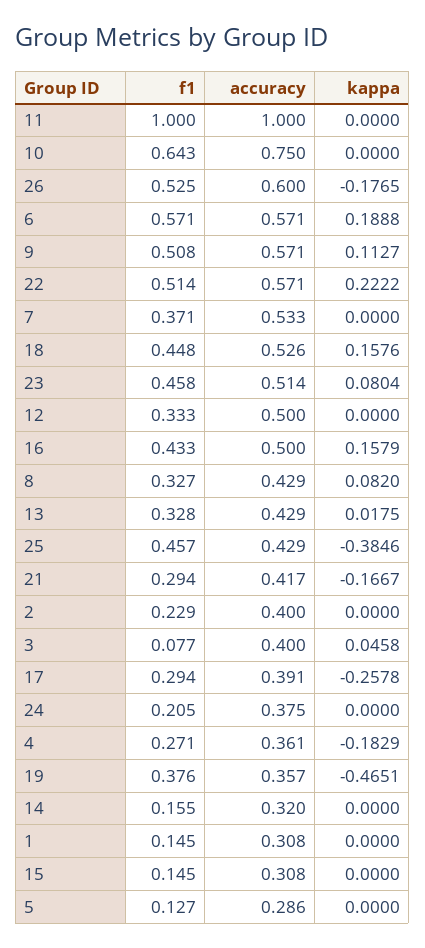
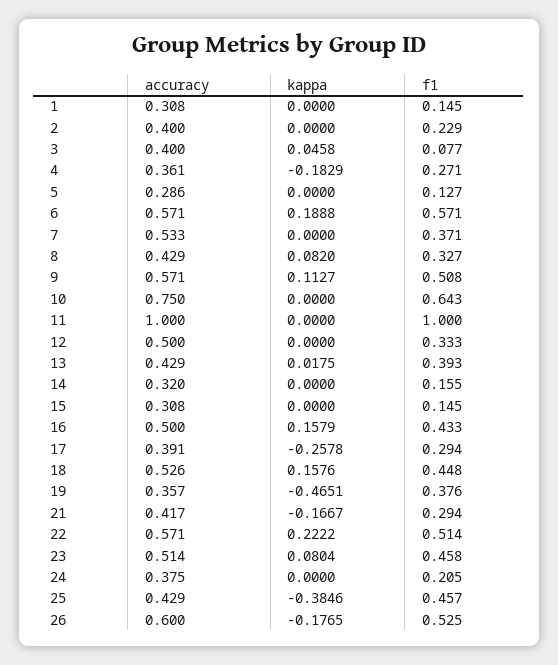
f1, 13: 0.328 -> 0.393

